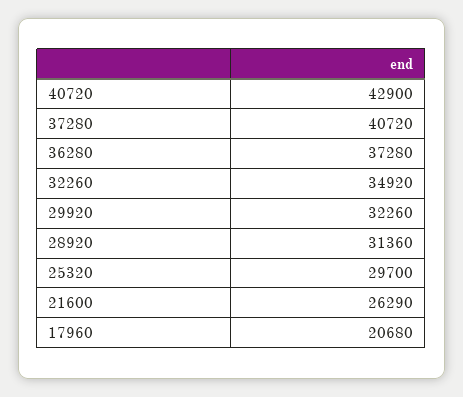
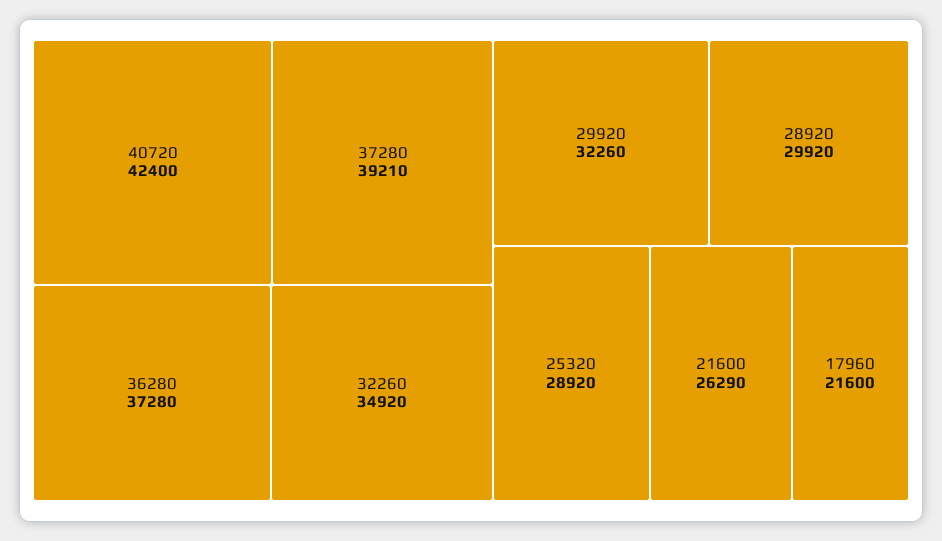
40720: 42900 -> 42400
37280: 40720 -> 39210
28920: 31360 -> 29920
25320: 29700 -> 28920
17960: 20680 -> 21600

